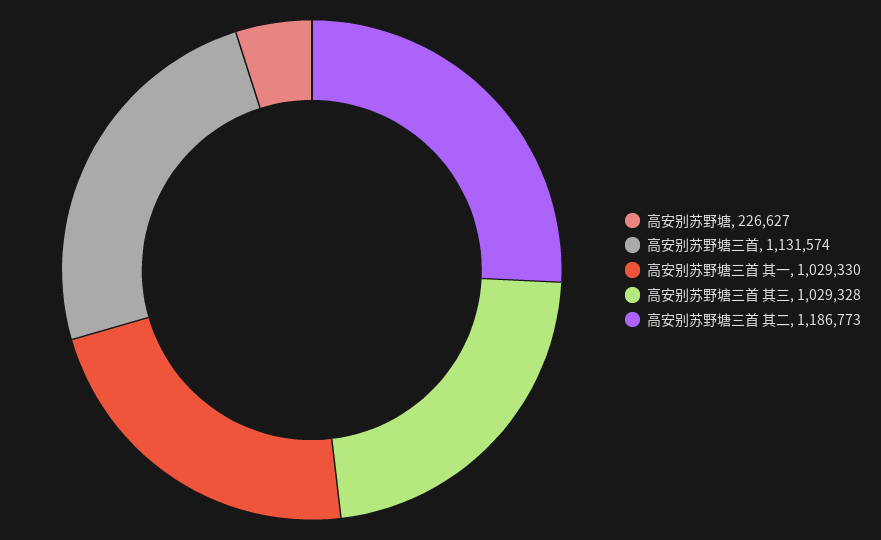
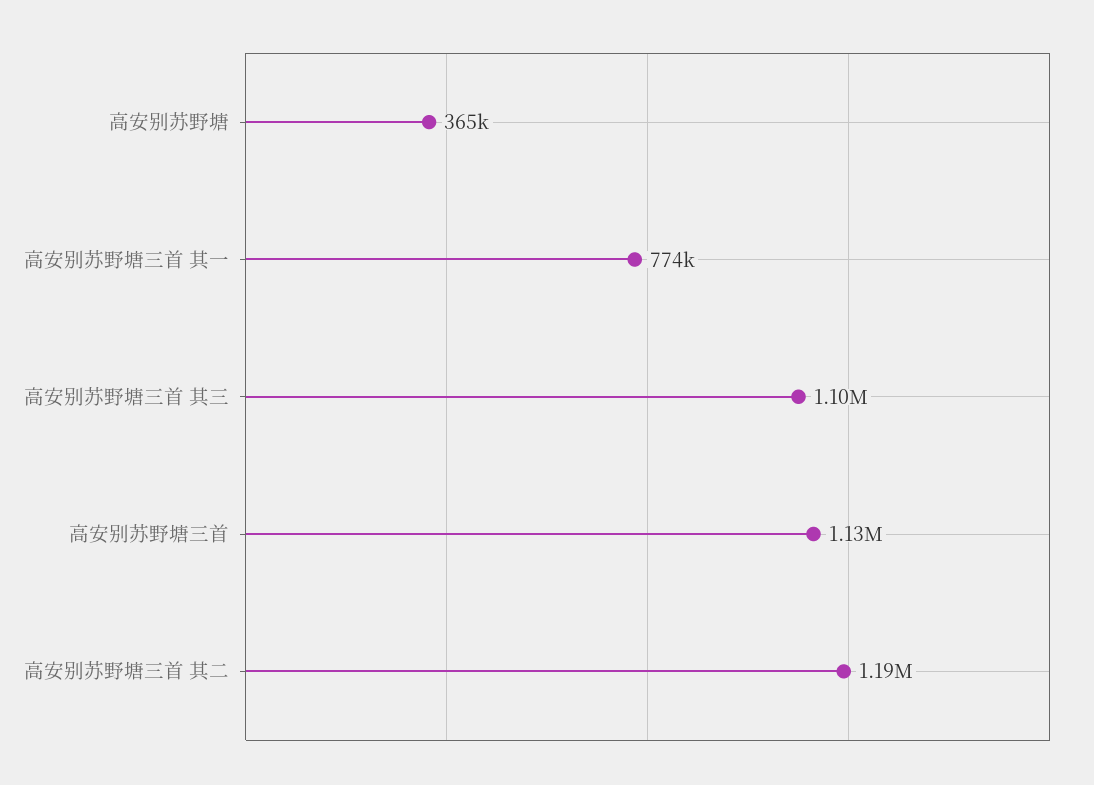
高安别苏野塘: 226627 -> 365000
高安别苏野塘三首 其一: 1029330 -> 774000
高安别苏野塘三首 其三: 1029328 -> 1100000

